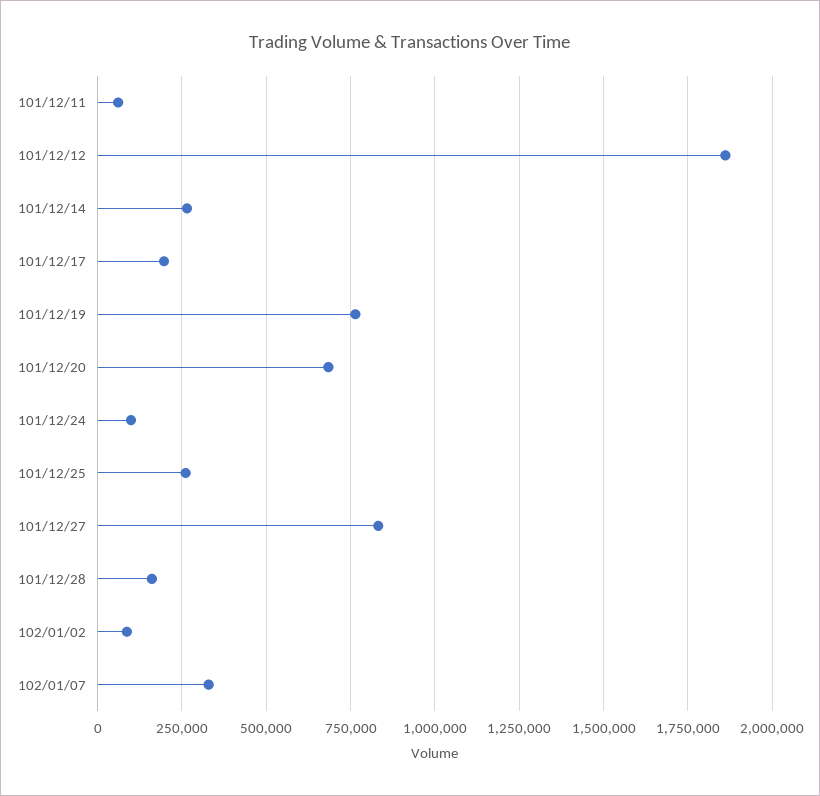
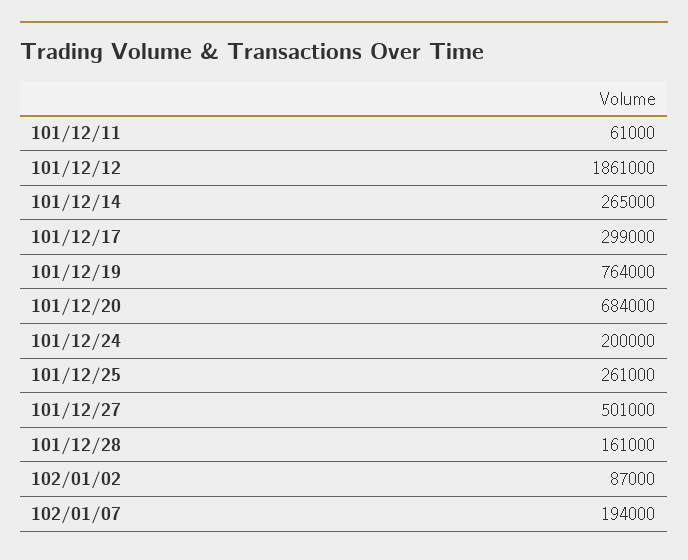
101/12/17: 200000 -> 299000
101/12/24: 100000 -> 200000
101/12/27: 825000 -> 501000
102/01/07: 325000 -> 194000

